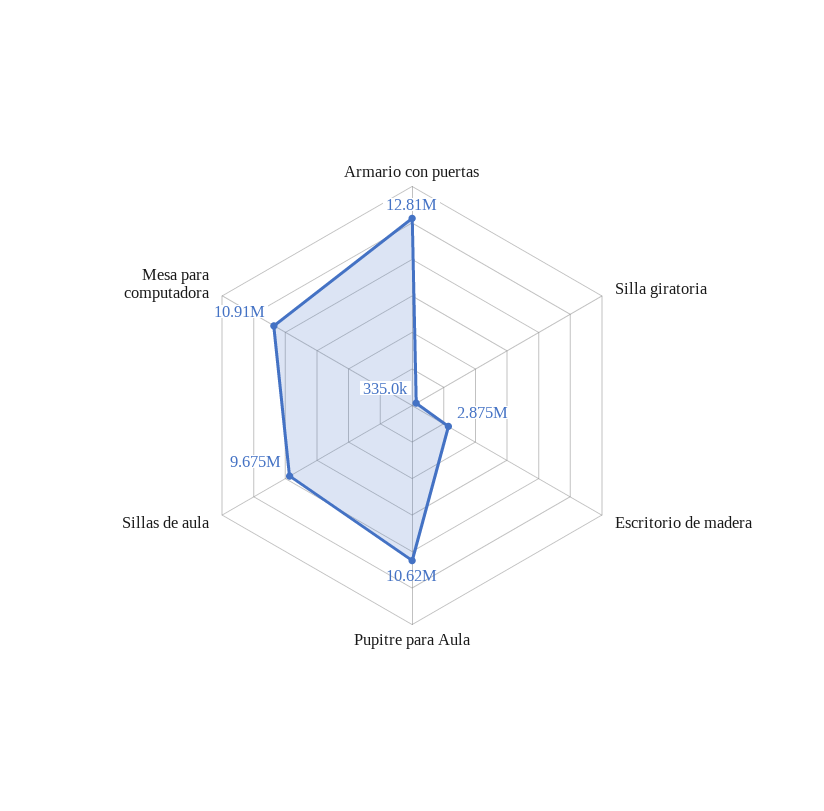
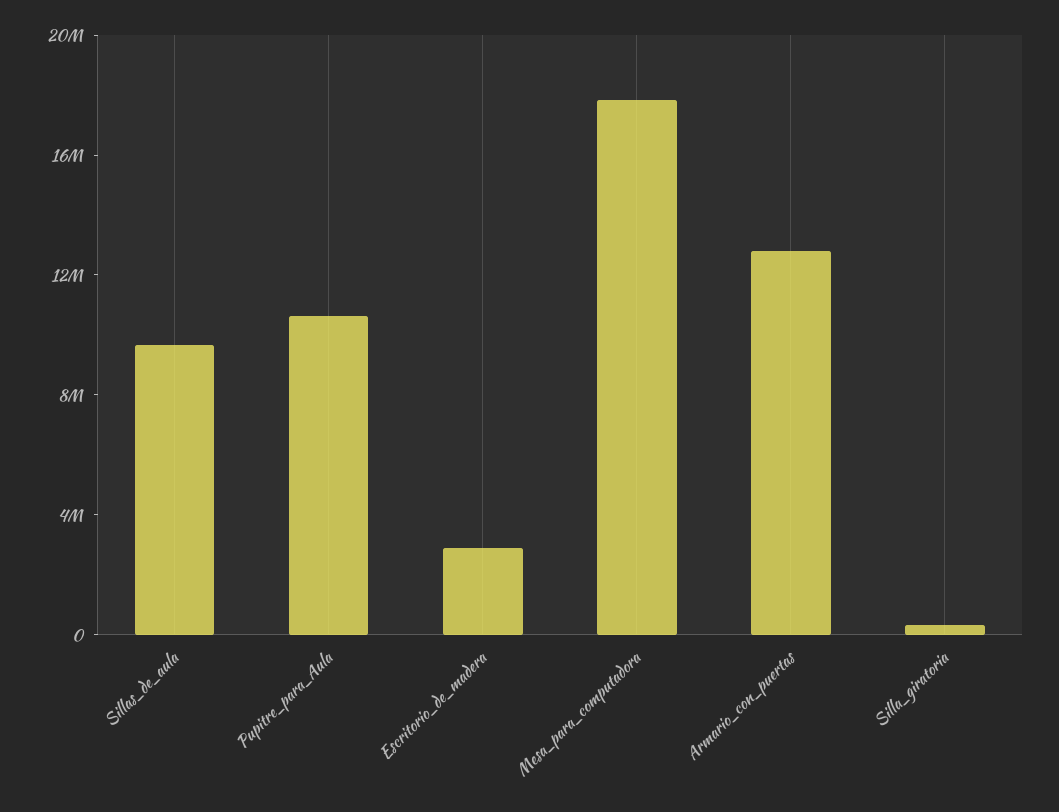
Mesa para computadora: 10910000 -> 18000000

